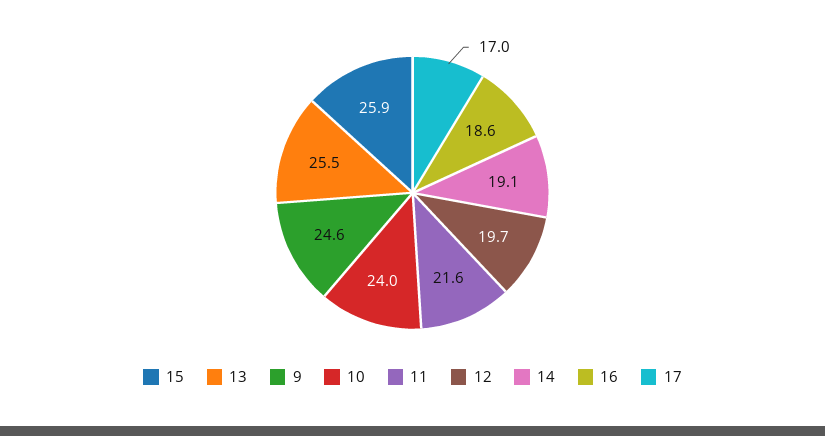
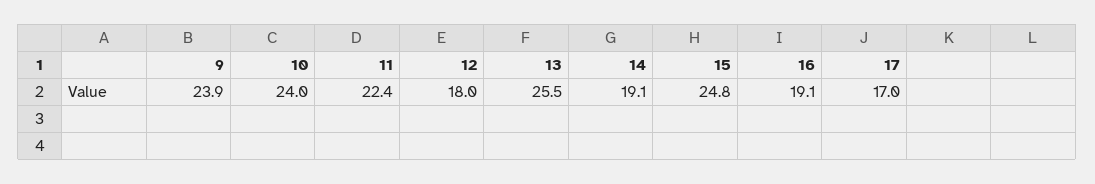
15: 25.9 -> 24.8
9: 24.6 -> 23.9
11: 21.6 -> 22.4
12: 19.7 -> 18
16: 18.6 -> 19.1

